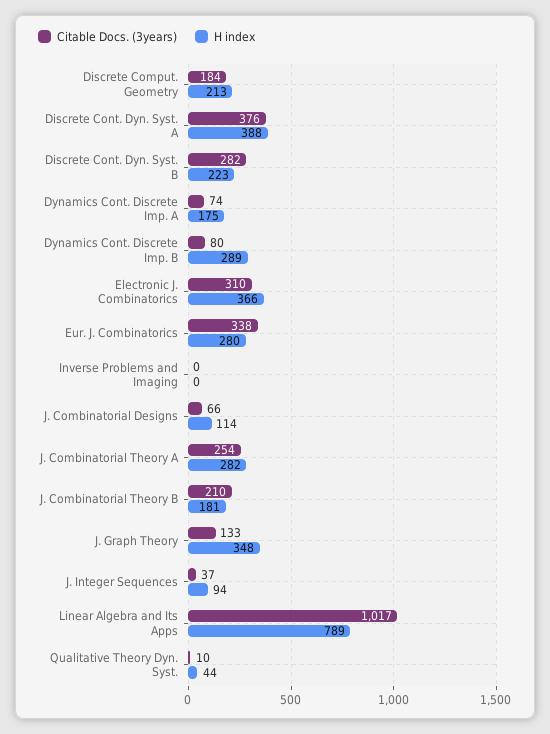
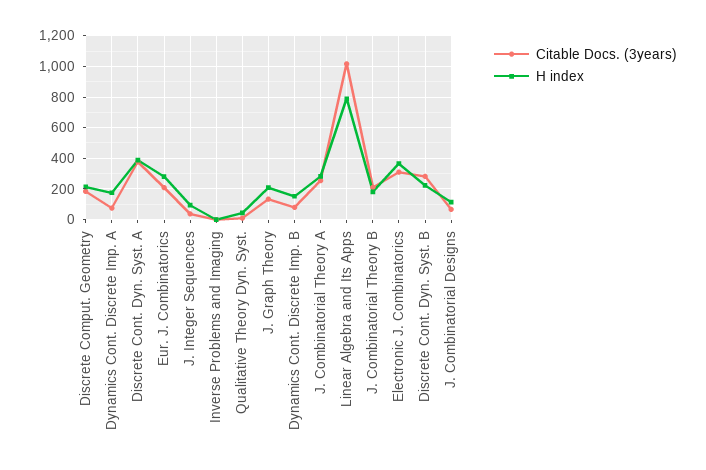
H index, Dynamics Cont. Discrete Imp. B: 289 -> 150
Citable Docs. (3years), Eur. J. Combinatorics: 338 -> 200
H index, J. Graph Theory: 348 -> 200

